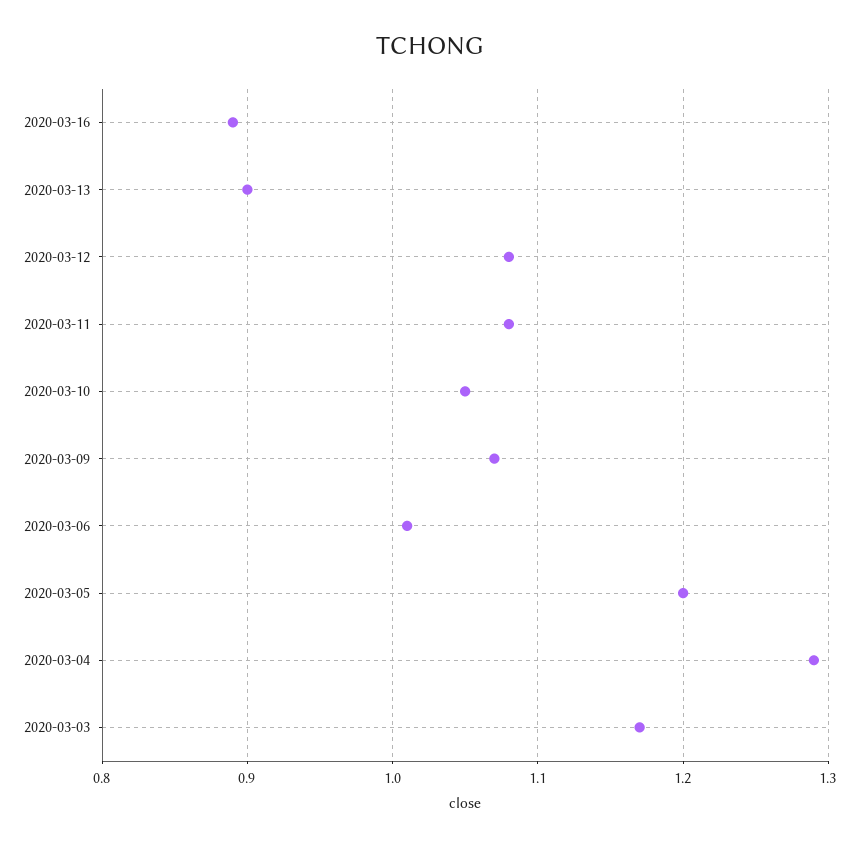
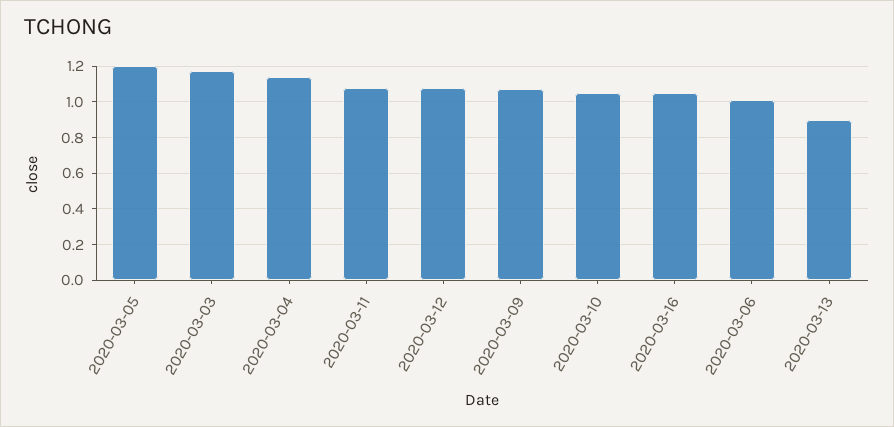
2020-03-16: 0.89 -> 1.05
2020-03-04: 1.29 -> 1.15

